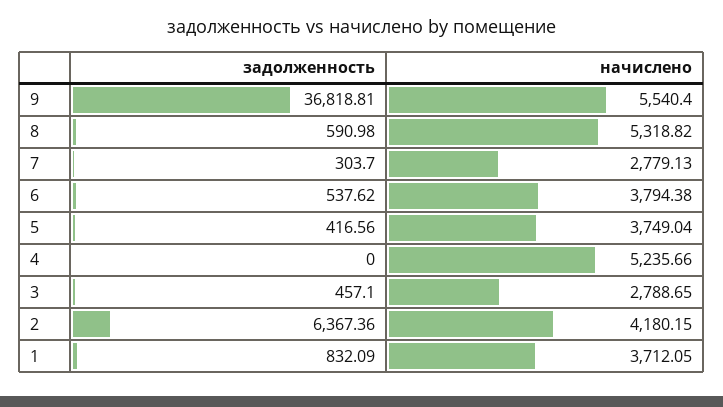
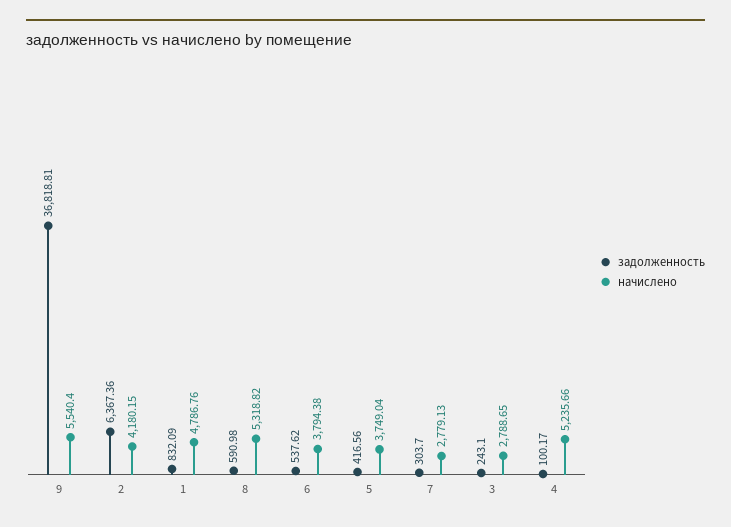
задолженность, 4: 0 -> 100.17
задолженность, 3: 457.1 -> 243.1
начислено, 1: 3712.05 -> 4786.76

